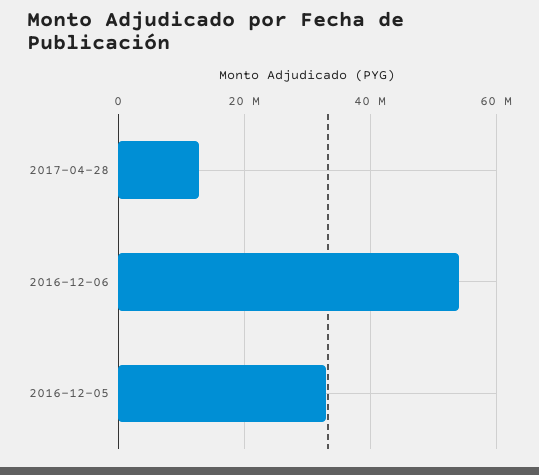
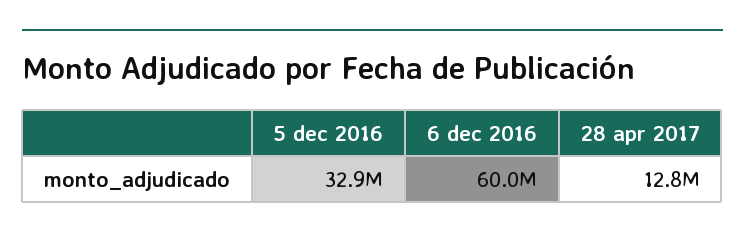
2016-12-06: 54000000 -> 60000000

